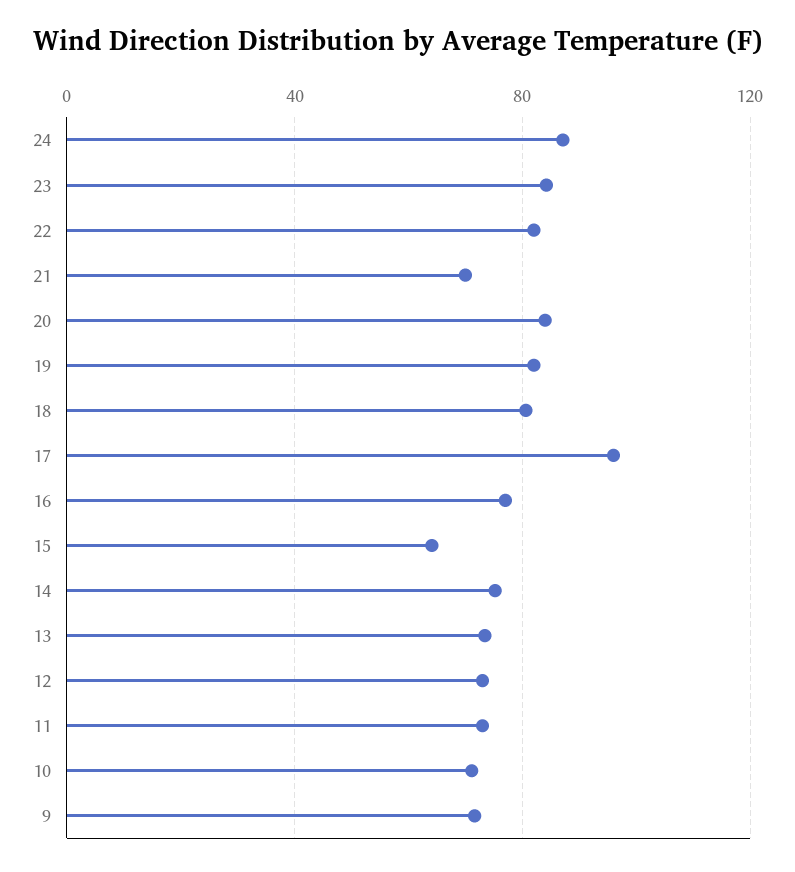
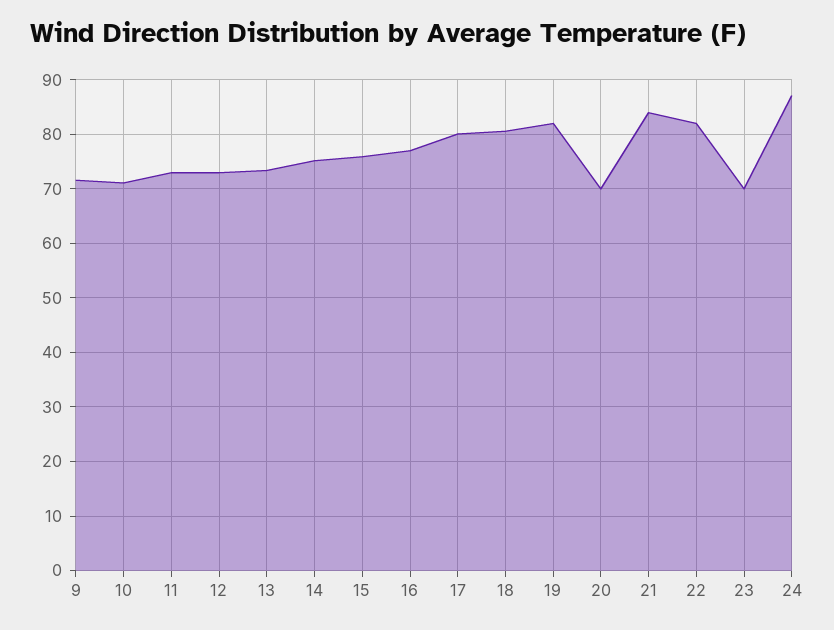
23: 85 -> 70
21: 70 -> 84
20: 85 -> 70
17: 95 -> 80
15: 65 -> 76

